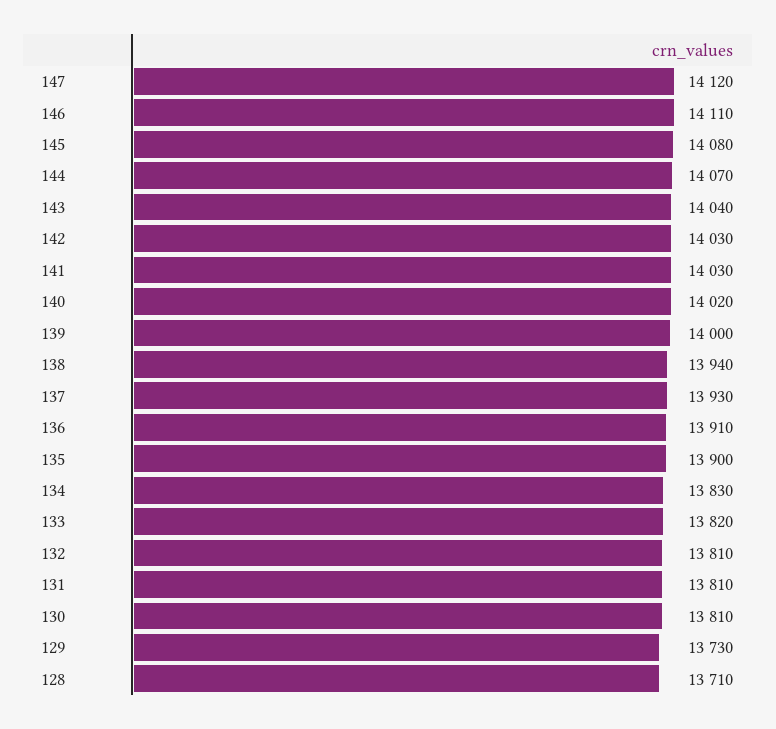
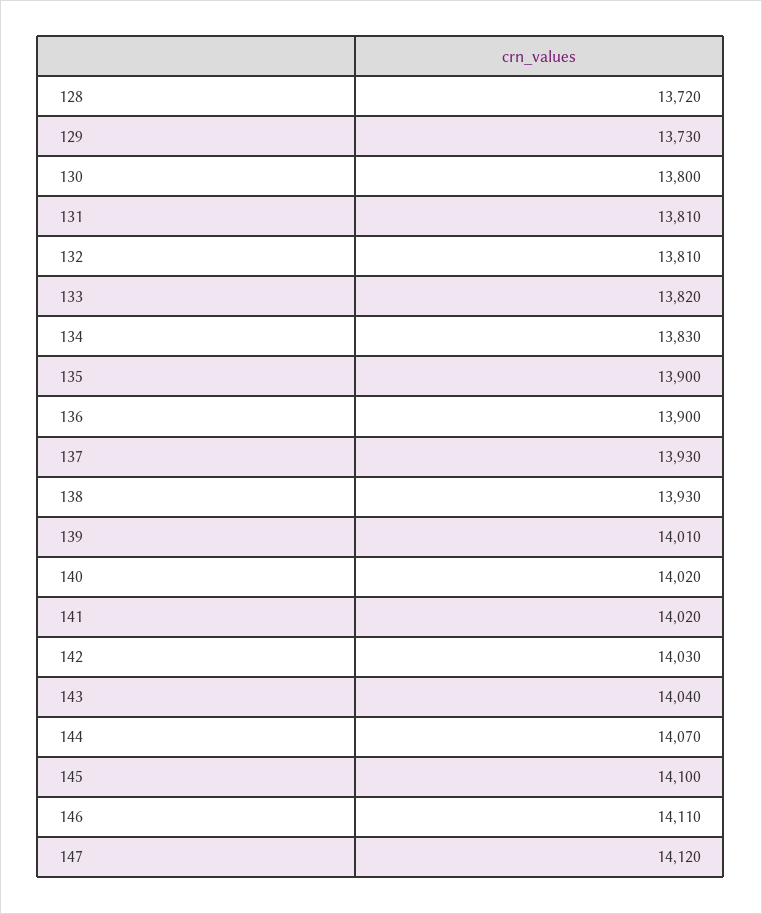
145: 14080 -> 14100
141: 14030 -> 14020
139: 14000 -> 14010
138: 13940 -> 13930
136: 13910 -> 13900
130: 13810 -> 13800
128: 13710 -> 13720

